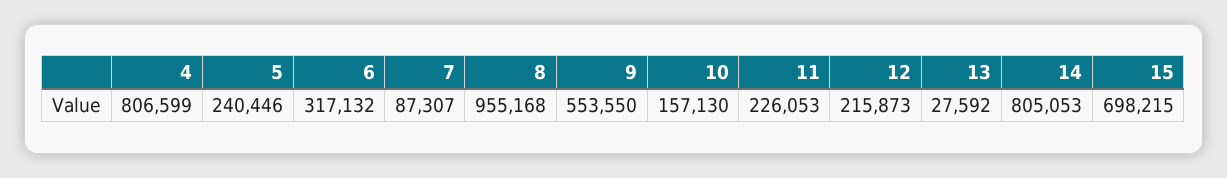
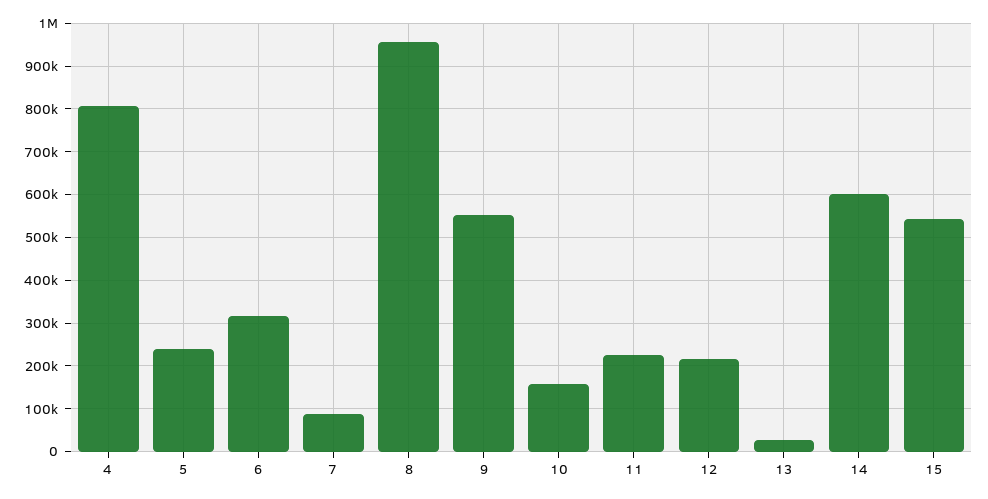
14: 805053 -> 600000
15: 698215 -> 540000

